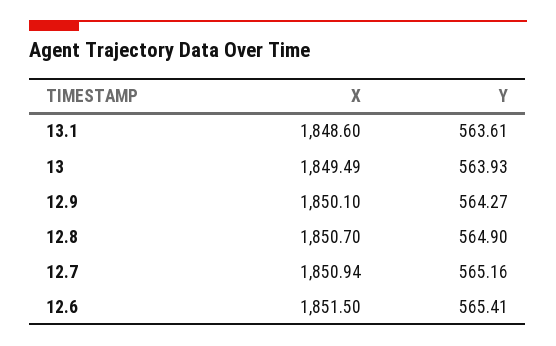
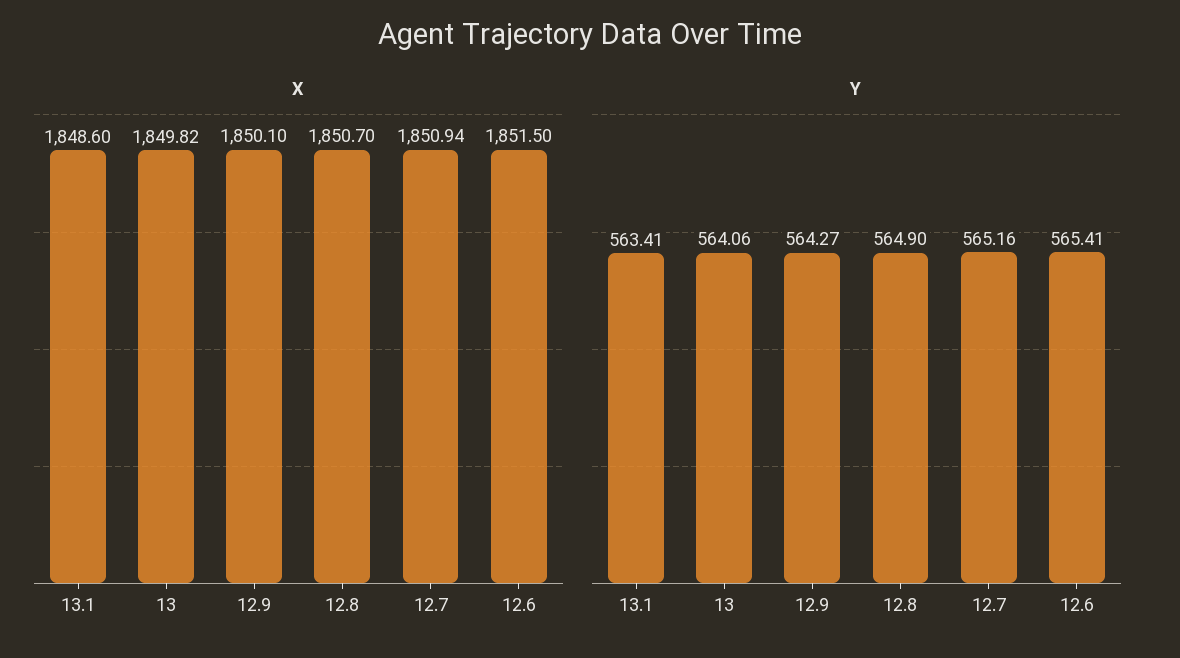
Y, 13.1: 563.61 -> 563.41
X, 13: 1849.49 -> 1849.82
Y, 13: 563.93 -> 564.06

